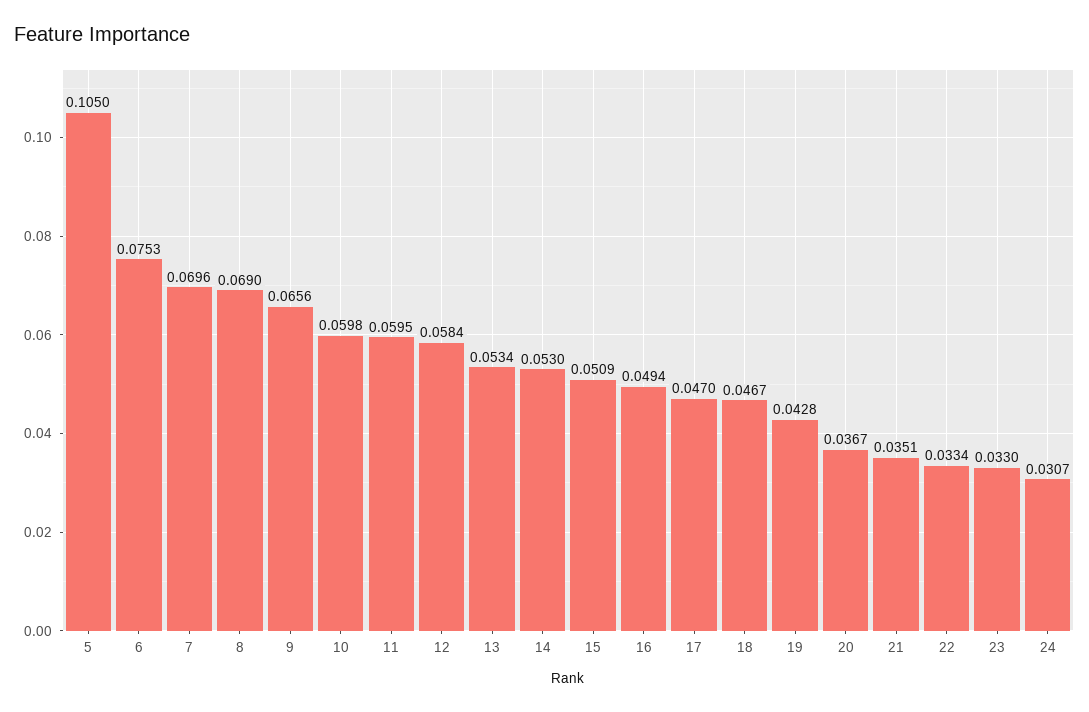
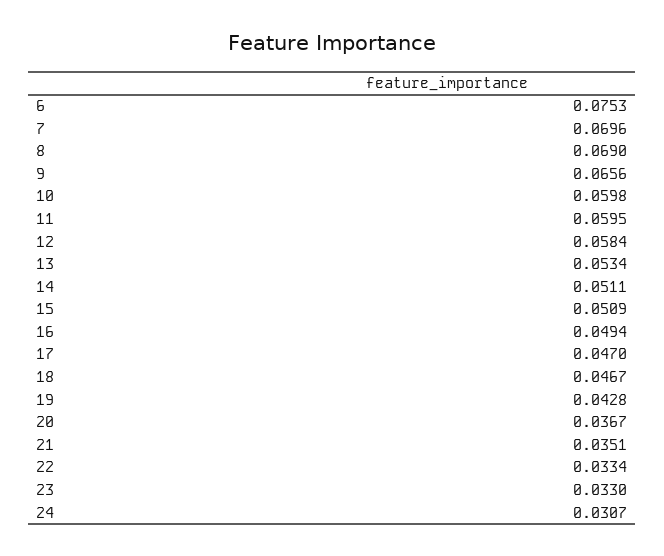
5: 0.105 -> none
14: 0.053 -> 0.0511

